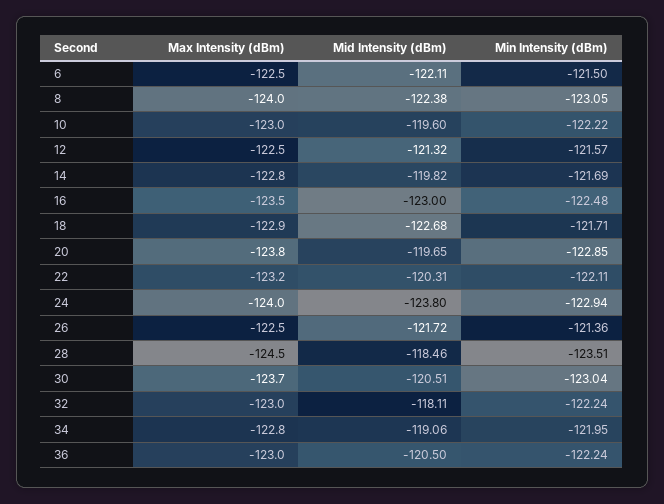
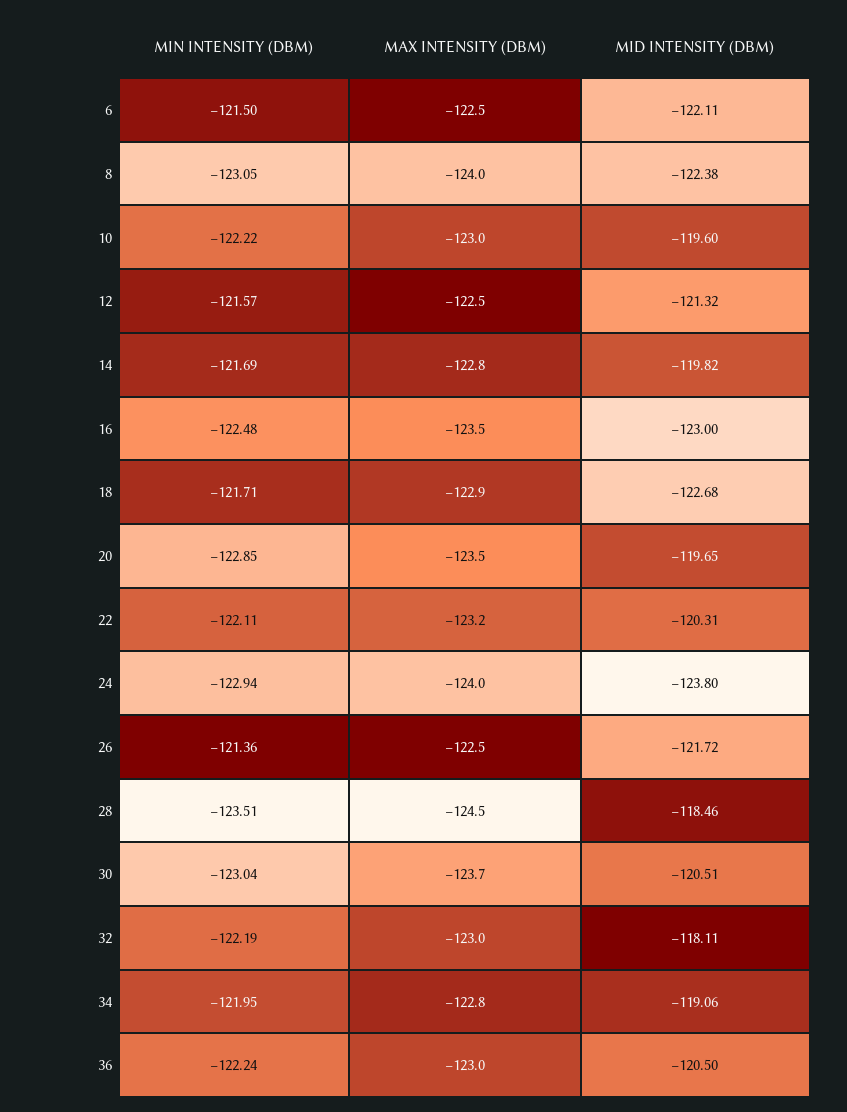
Max Intensity (dBm), 20: -123.8 -> -123.5
Min Intensity (dBm), 32: -122.24 -> -122.19

